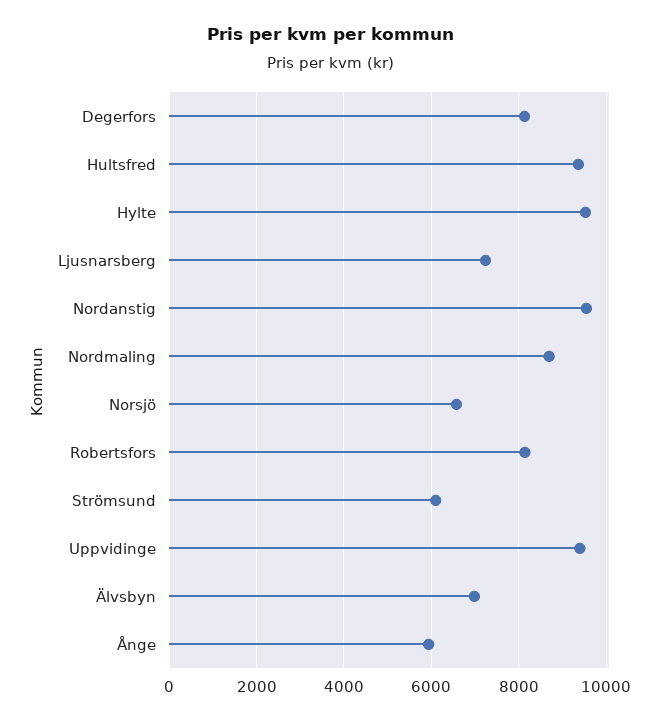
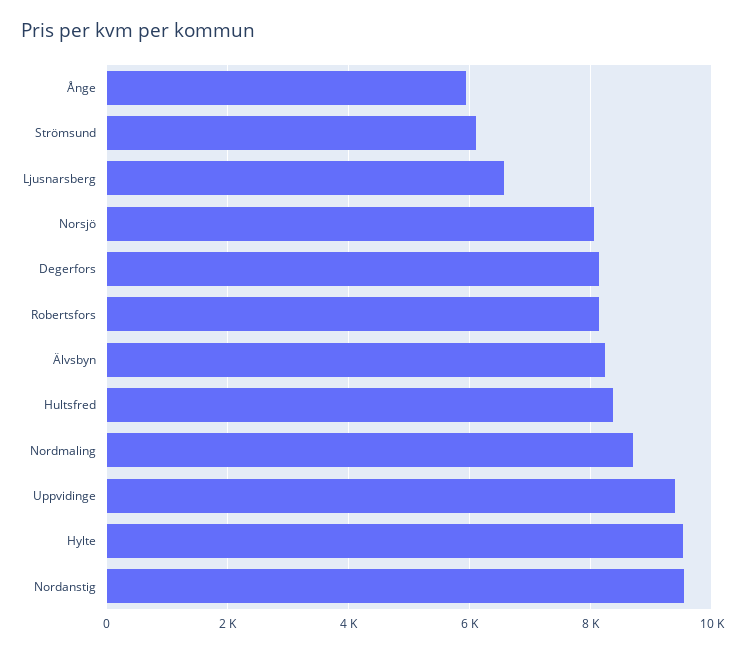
Hultsfred: 9400 -> 8400
Ljusnarsberg: 7200 -> 6600
Norsjö: 6600 -> 8000
Älvsbyn: 7000 -> 8200

